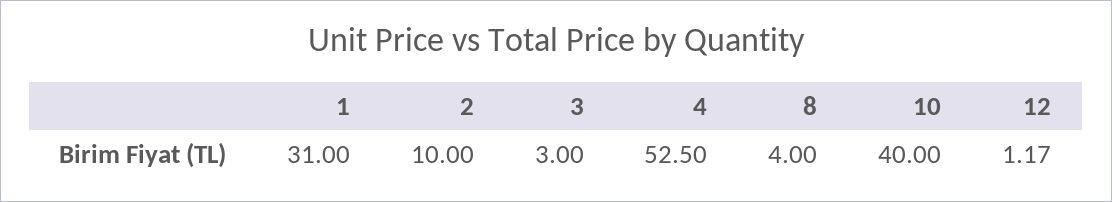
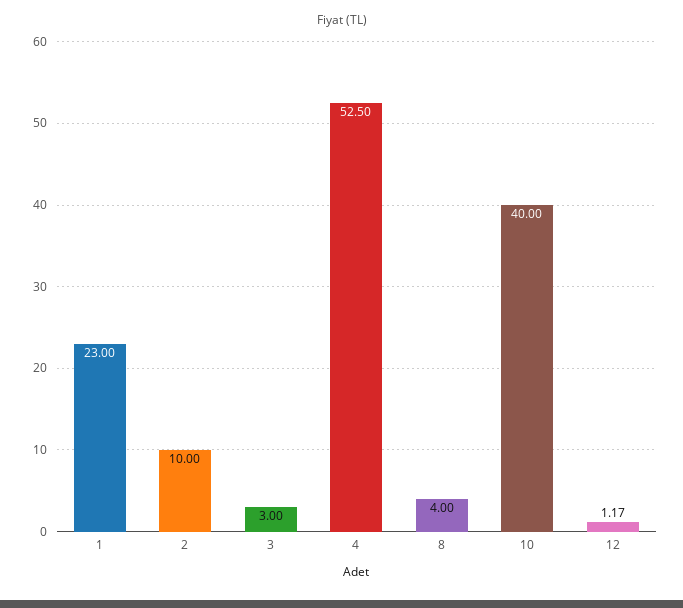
1: 31 -> 23

